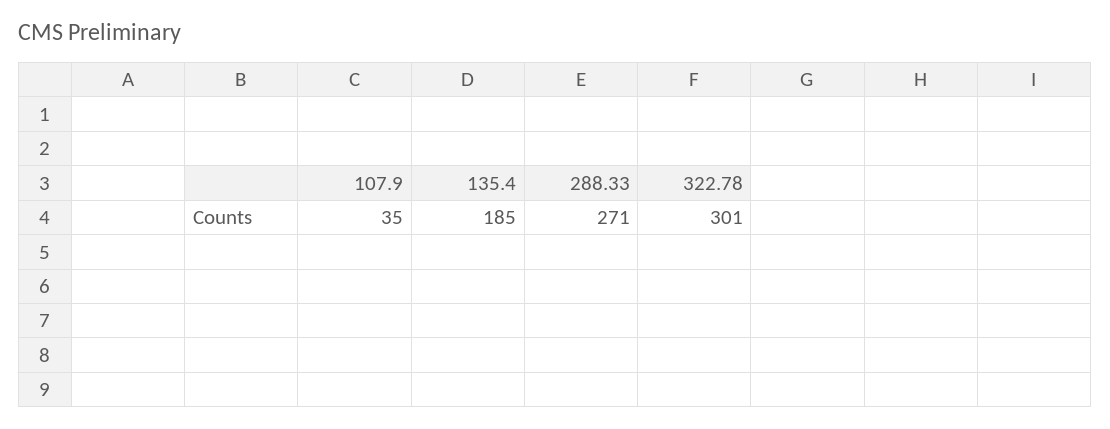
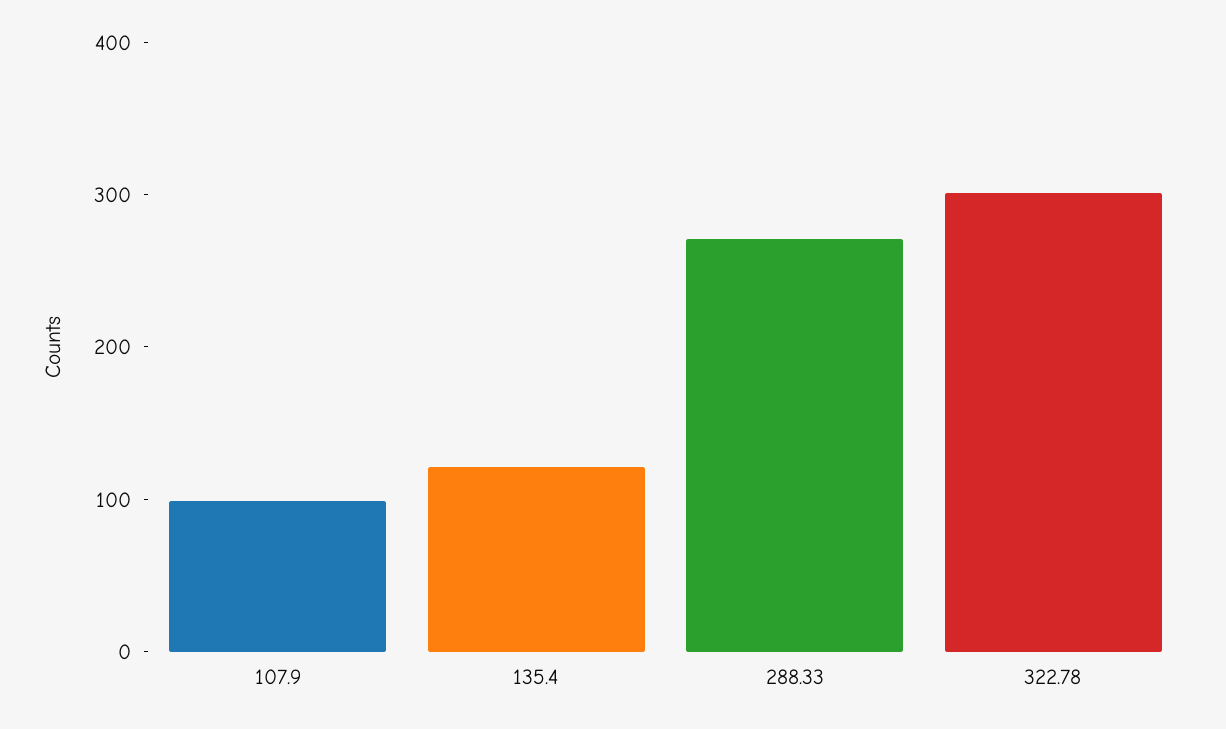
107.9: 35 -> 100
135.4: 185 -> 120

